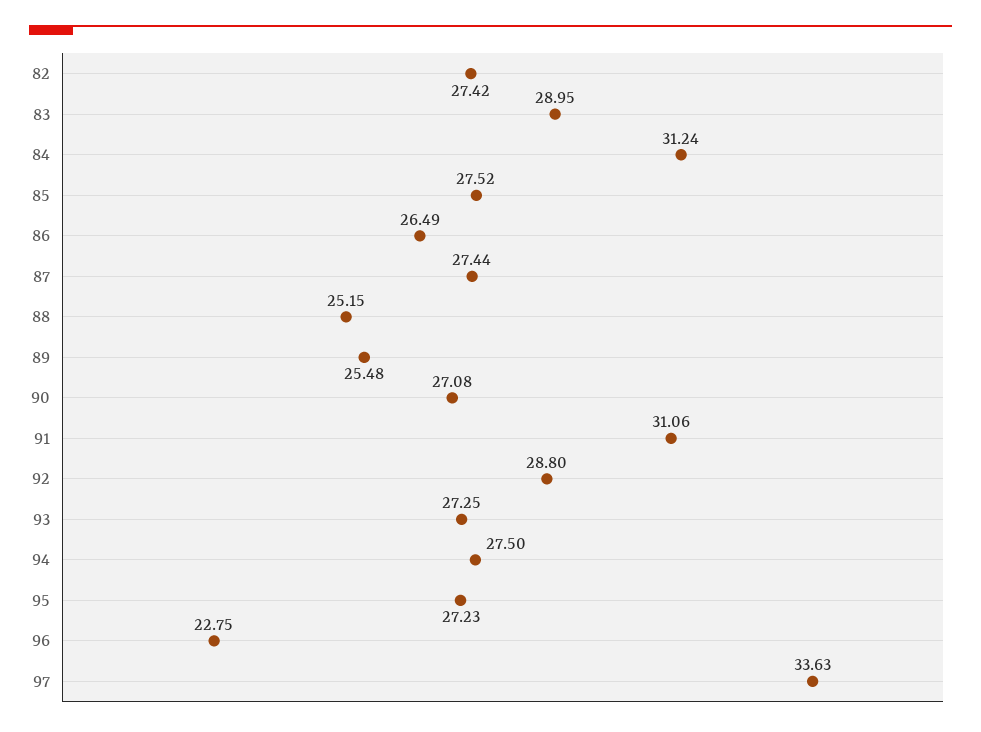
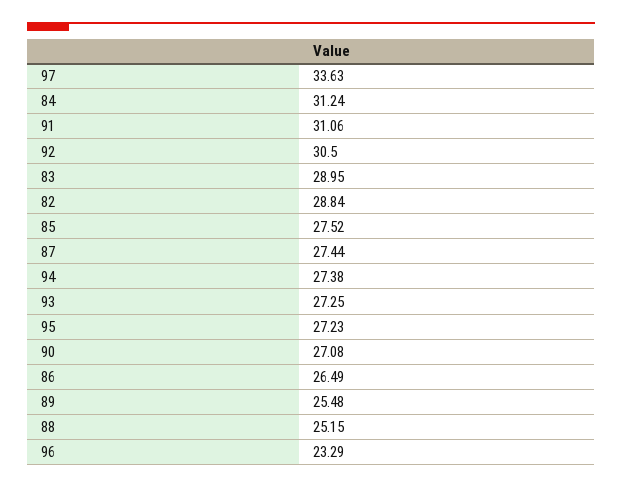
82: 27.42 -> 28.84
92: 28.8 -> 30.5
94: 27.5 -> 27.38
96: 22.75 -> 23.29

